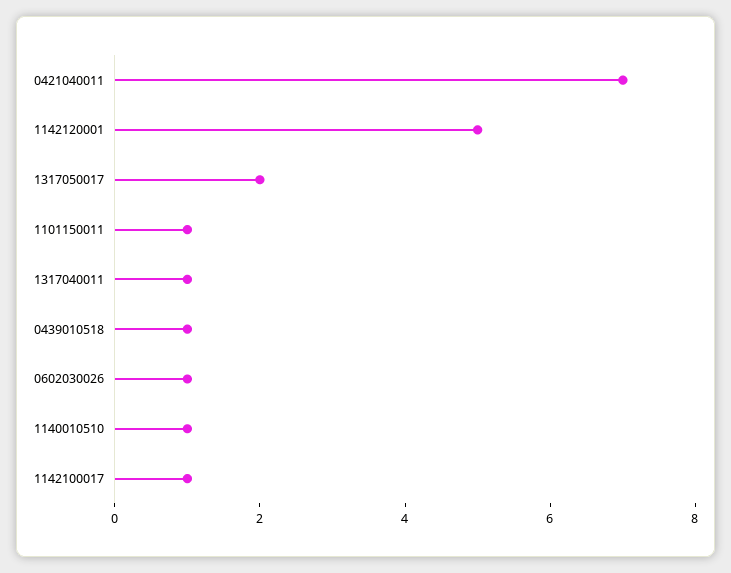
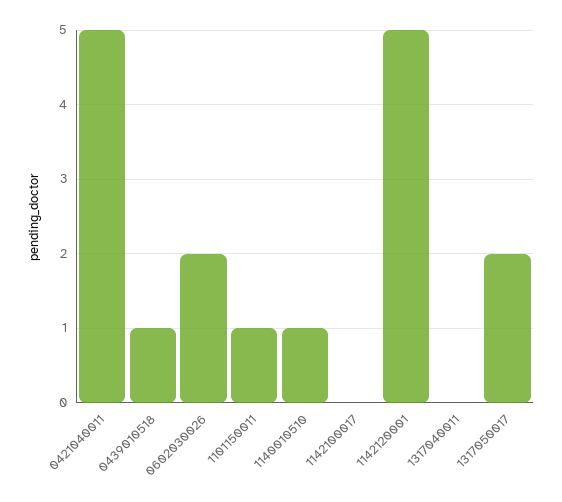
0421040011: 7 -> 5
1317040011: 1 -> 0
0602030026: 1 -> 2
1142100017: 1 -> 0

